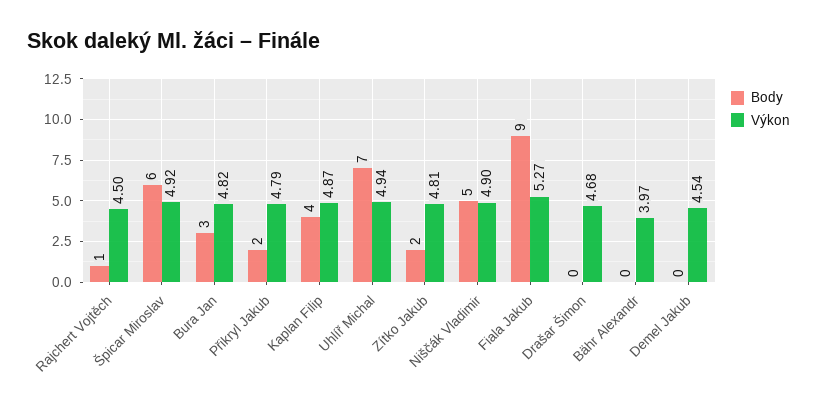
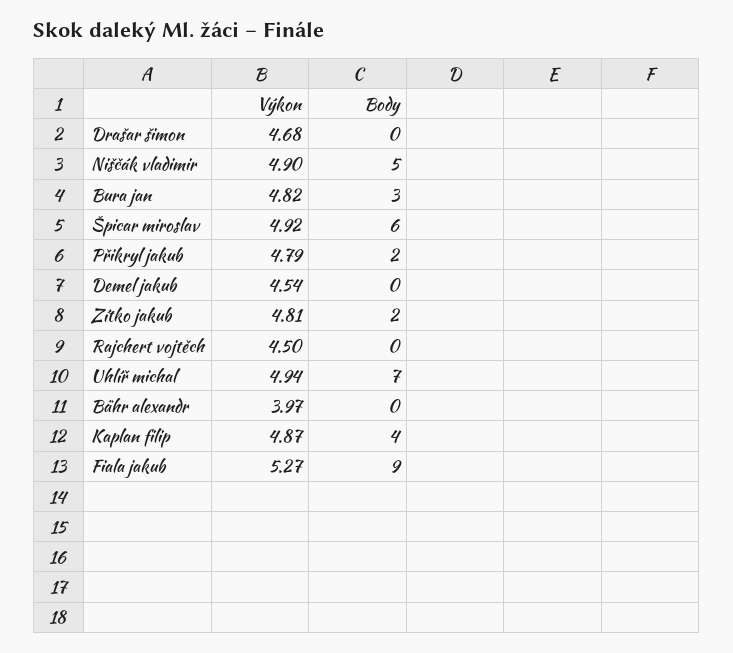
Body, Rajchert Vojtěch: 1 -> 0

